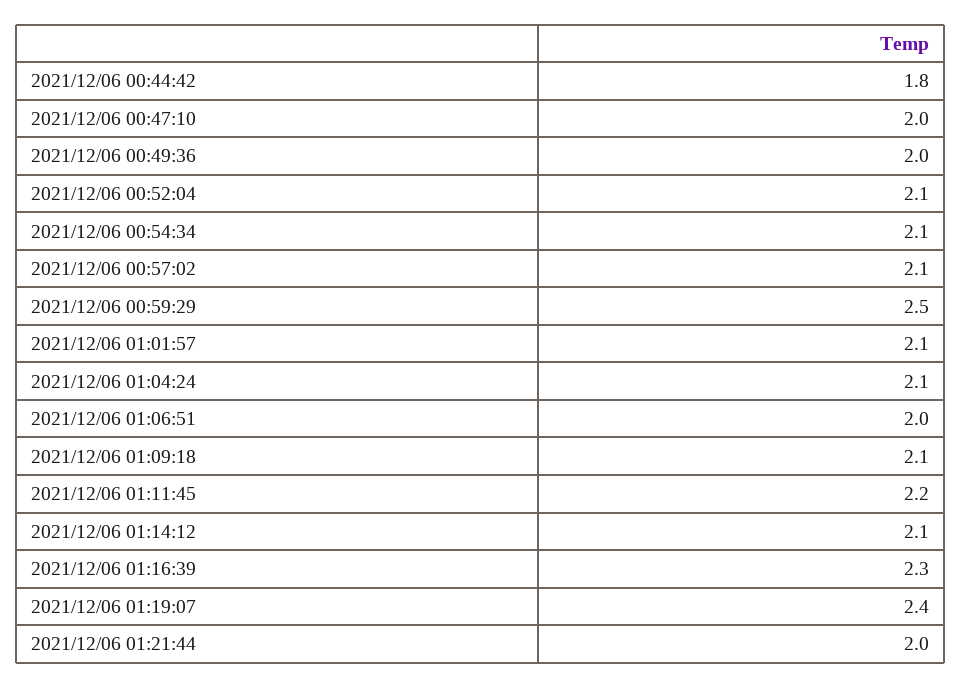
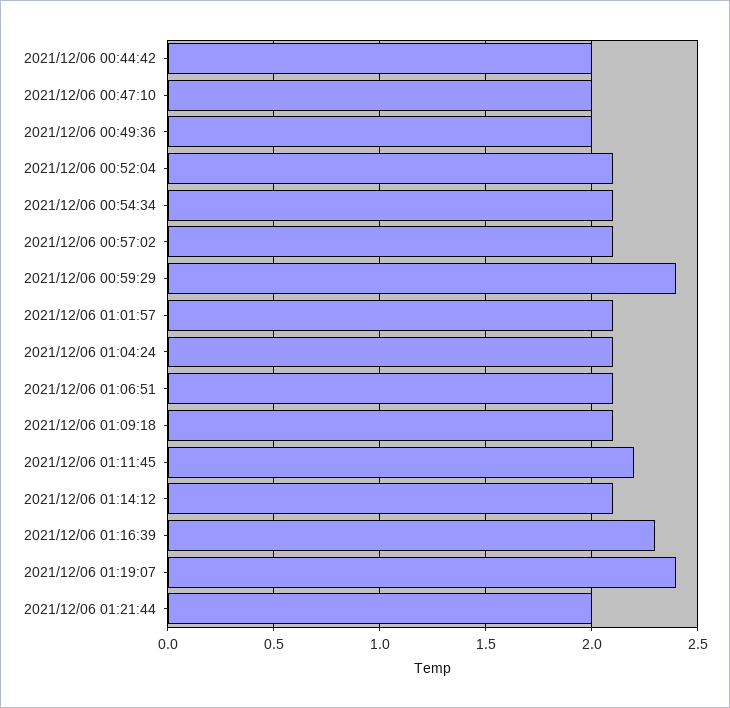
2021/12/06 00:44:42: 1.8 -> 2
2021/12/06 00:59:29: 2.5 -> 2.4
2021/12/06 01:06:51: 2 -> 2.1

